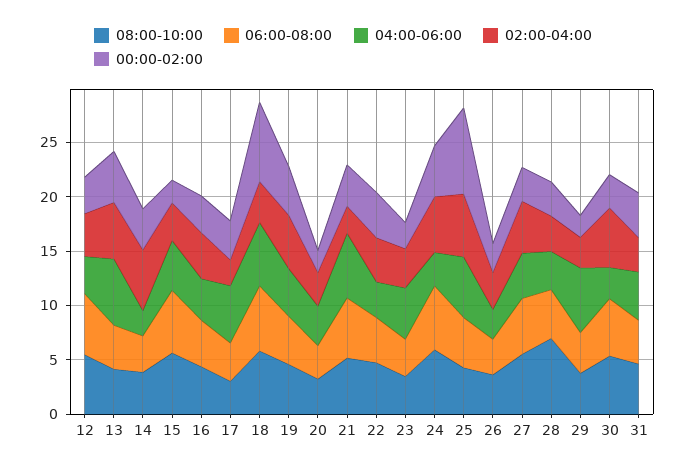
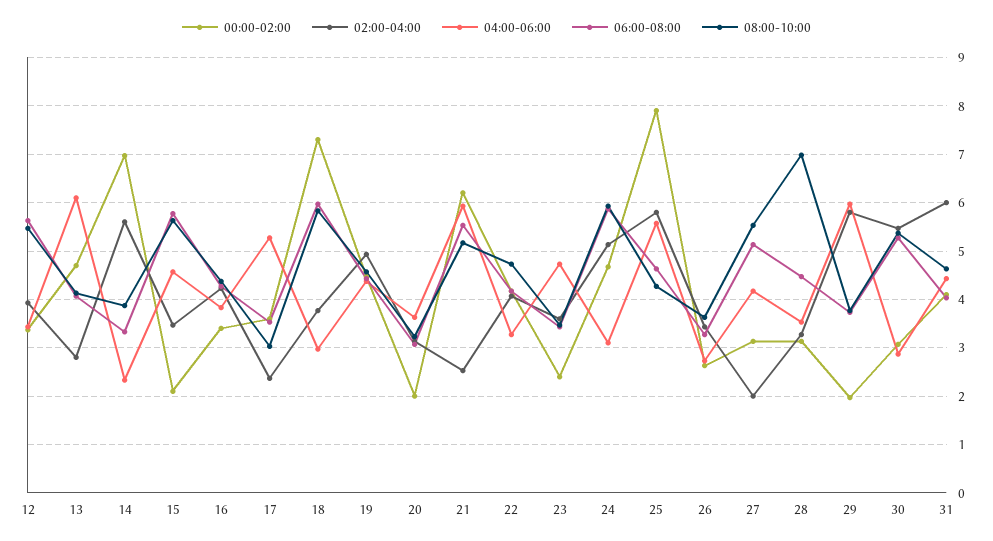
02:00-04:00, 13: 5 -> 2.8
00:00-02:00, 14: 4 -> 7
04:00-06:00, 18: 6 -> 3
00:00-02:00, 21: 4 -> 6.2
02:00-04:00, 27: 5 -> 2
02:00-04:00, 29: 3 -> 5.8
02:00-04:00, 31: 3 -> 6

